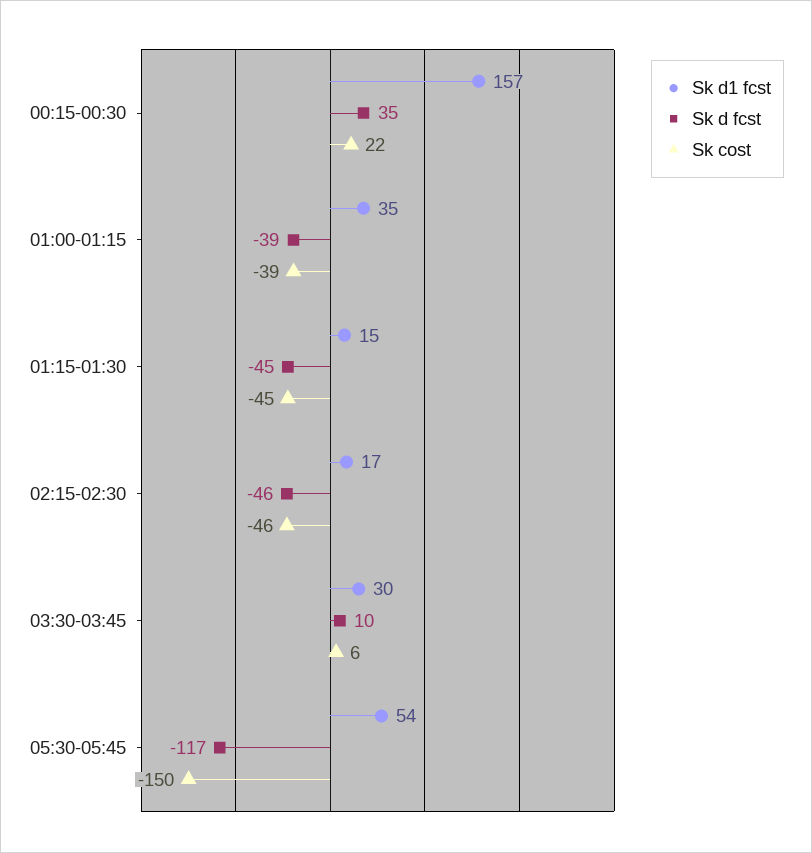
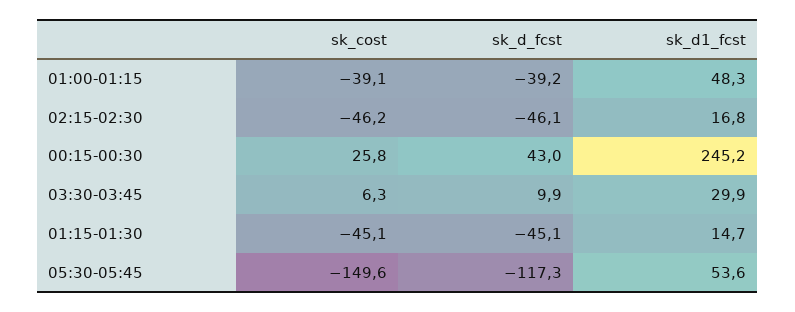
Sk d1 fcst, 00:15-00:30: 157 -> 245.2
Sk d fcst, 00:15-00:30: 35 -> 43
Sk cost, 00:15-00:30: 22 -> 25.8
Sk d1 fcst, 01:00-01:15: 35 -> 48.3

